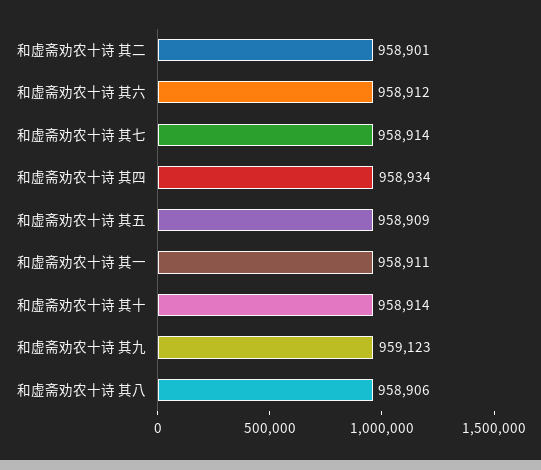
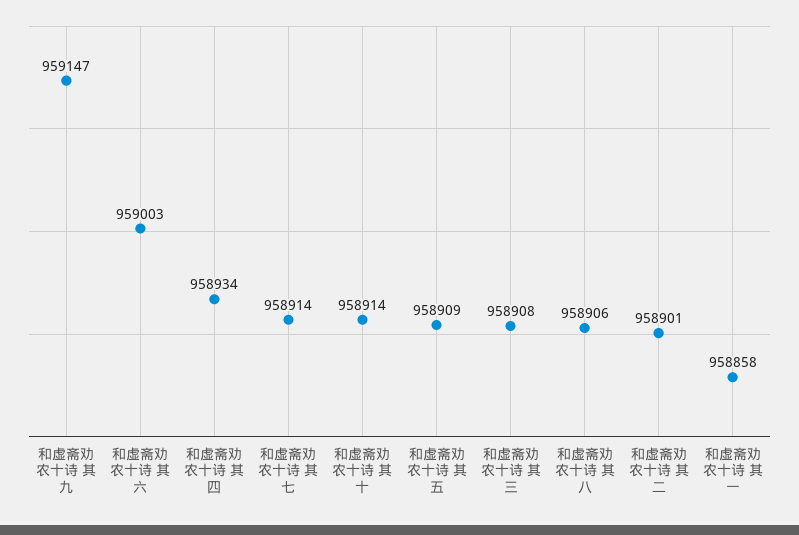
和虚斋劝农十诗 其六: 958912 -> 959003
和虚斋劝农十诗 其一: 958911 -> 958858
和虚斋劝农十诗 其九: 959123 -> 959147
和虚斋劝农十诗 其三: none -> 958908

